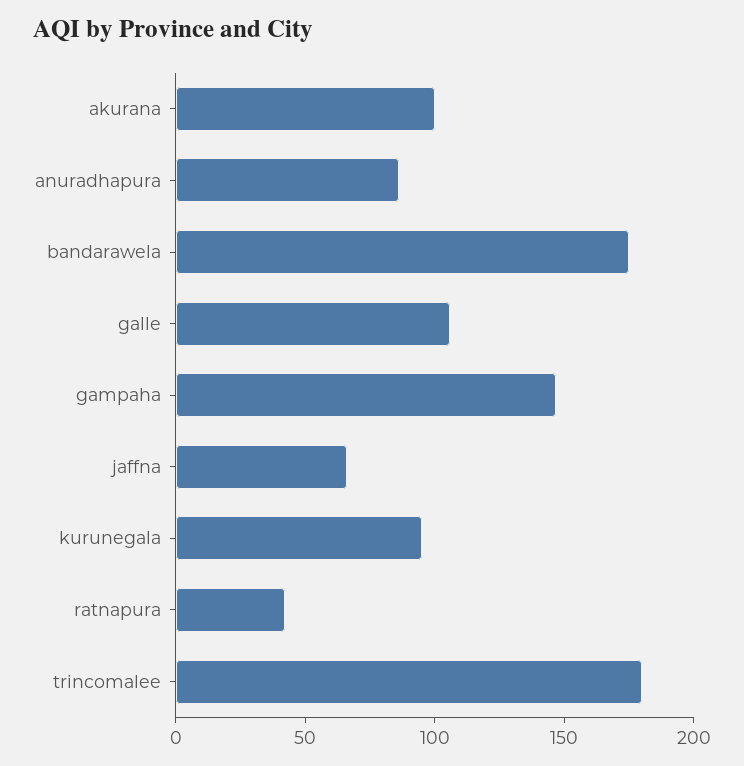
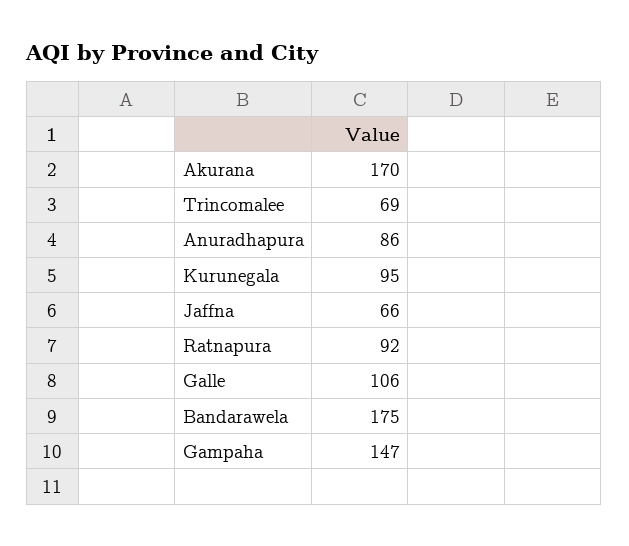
akurana: 100 -> 170
ratnapura: 40 -> 92
trincomalee: 180 -> 69

